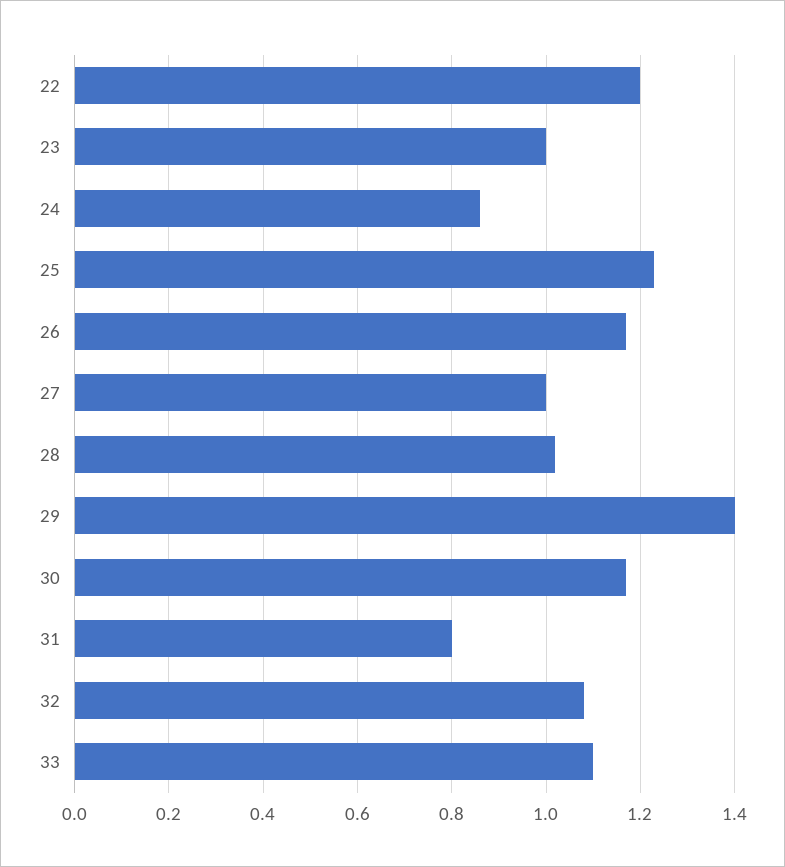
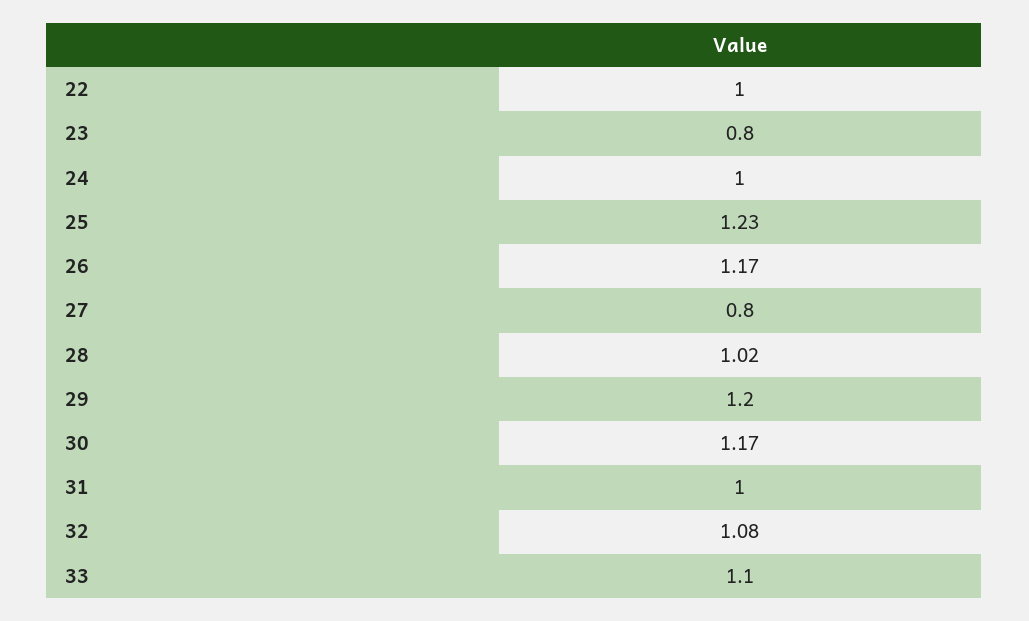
22: 1.2 -> 1
23: 1 -> 0.8
24: 0.85 -> 1
27: 1 -> 0.8
29: 1.4 -> 1.2
31: 0.8 -> 1

